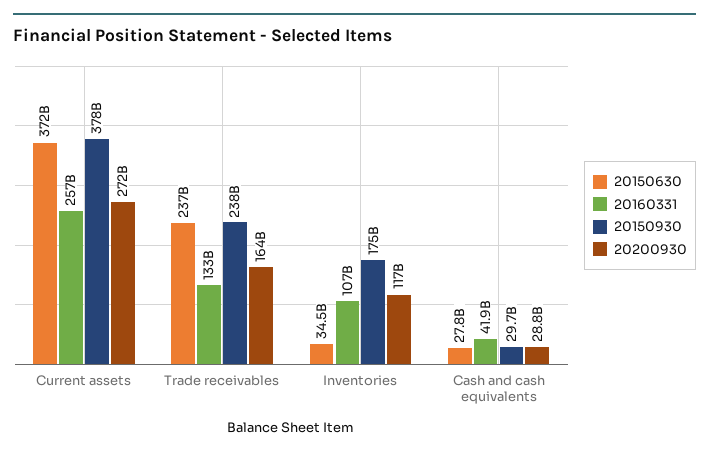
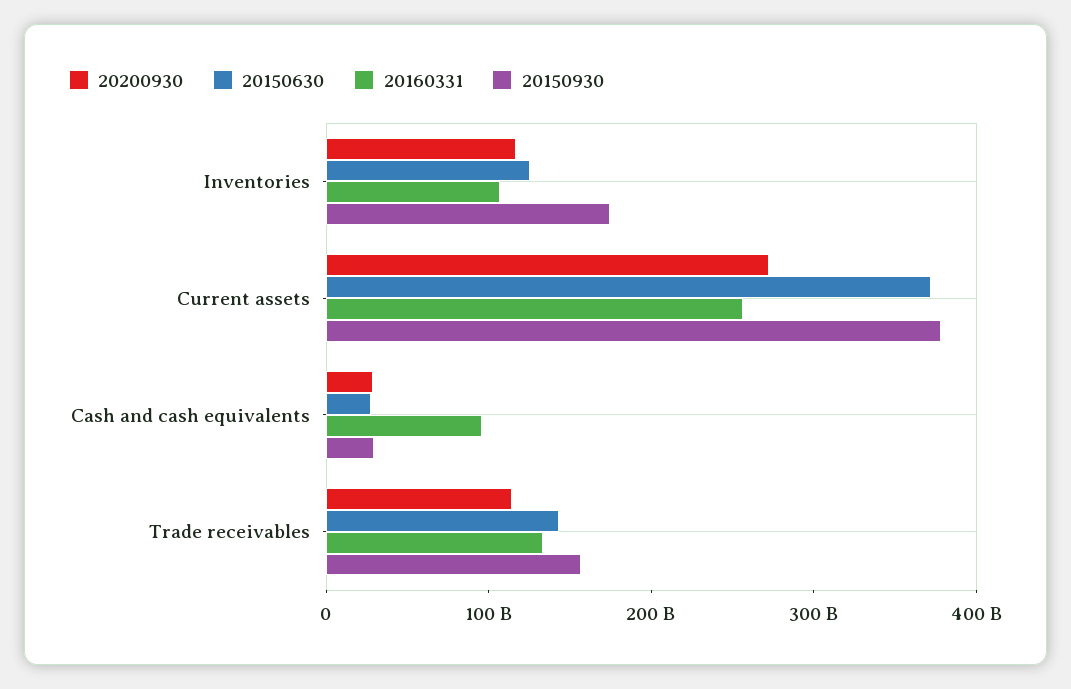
20150630, Trade receivables: 237000000000 -> 140000000000
20150930, Trade receivables: 238000000000 -> 160000000000
20200930, Trade receivables: 164000000000 -> 120000000000
20150630, Inventories: 34500000000 -> 120000000000
20160331, Cash and cash equivalents: 41900000000 -> 100000000000

